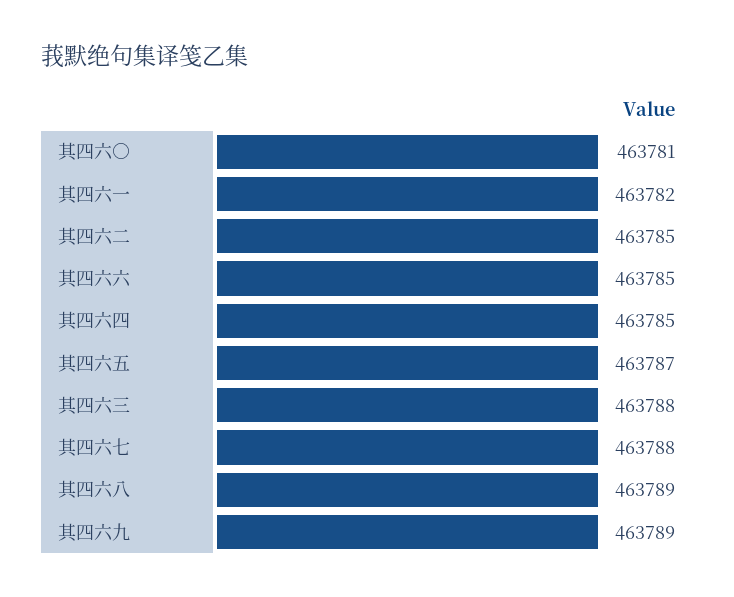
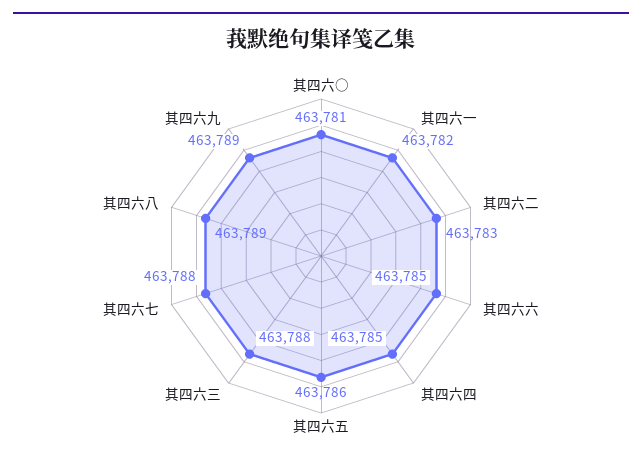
其四六二: 463785 -> 463783
其四六五: 463787 -> 463786

